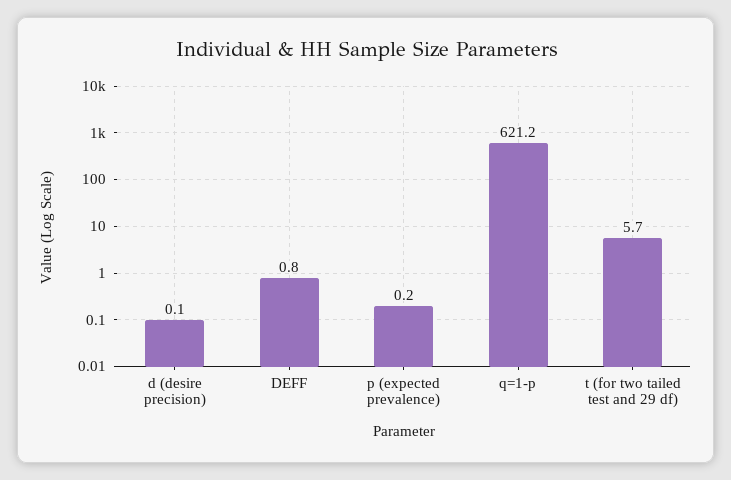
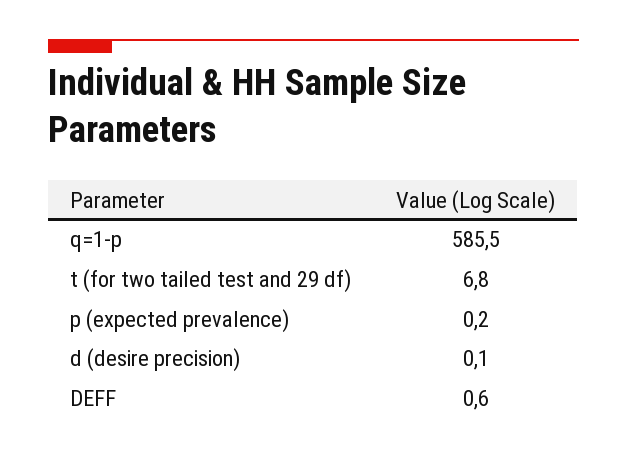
DEFF: 0.8 -> 0.6
q=1-p: 621.2 -> 585.5
t (for two tailed test and 29 df): 5.7 -> 6.8

